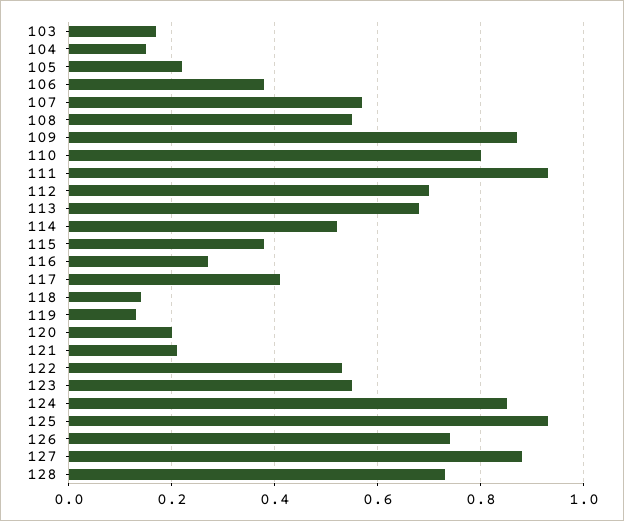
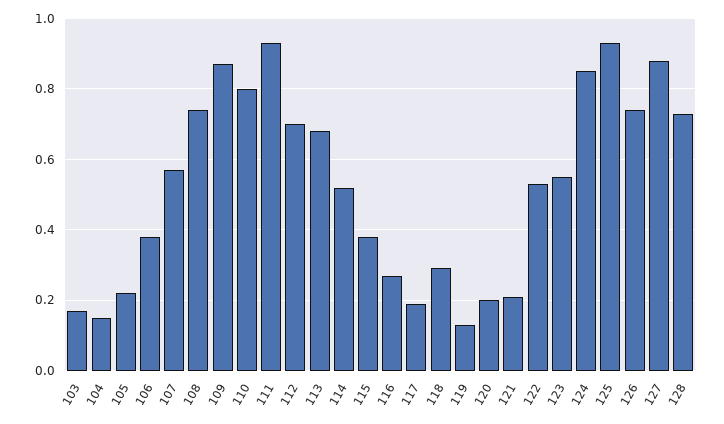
108: 0.55 -> 0.75
117: 0.4 -> 0.2
118: 0.15 -> 0.3

